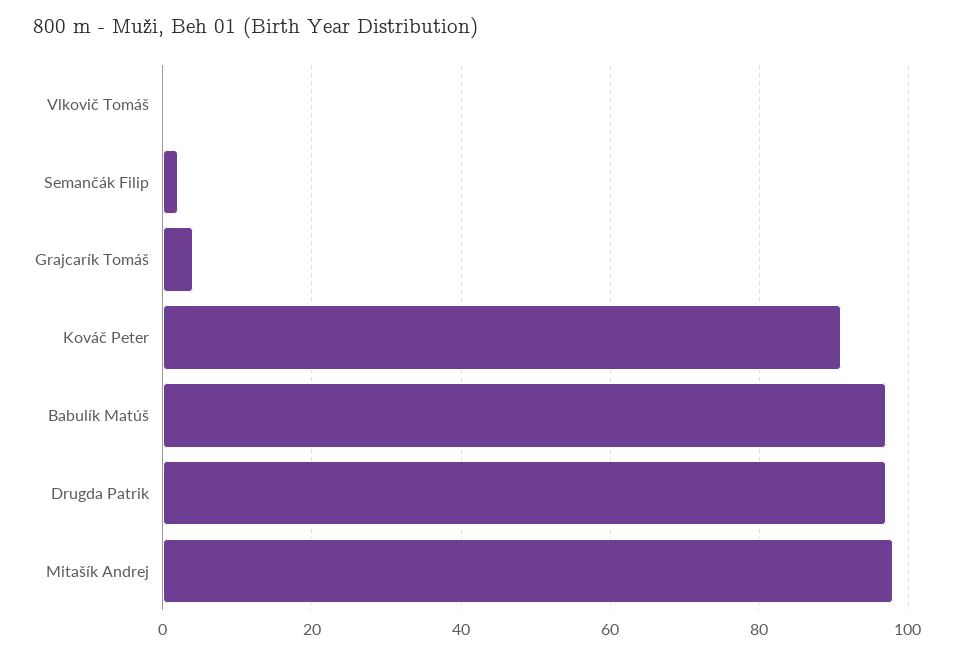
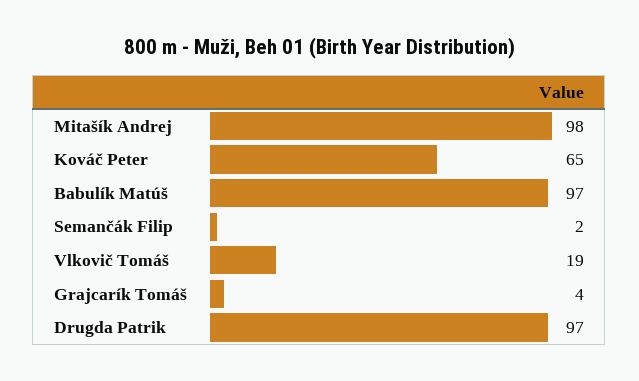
Vlkovič Tomáš: 0 -> 19
Kováč Peter: 90 -> 65

